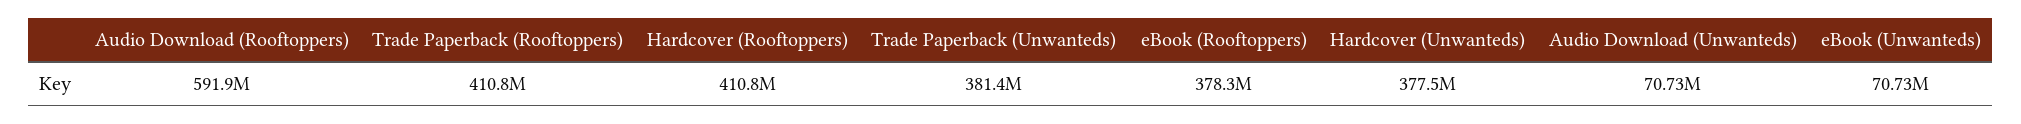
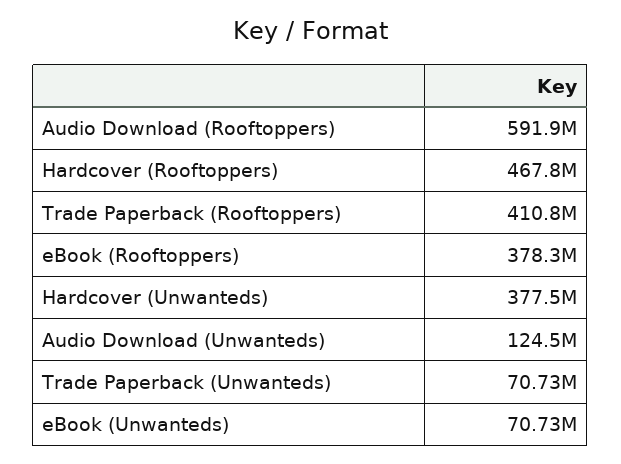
Hardcover (Rooftoppers): 410800000 -> 467800000
Trade Paperback (Unwanteds): 381400000 -> 70730000
Audio Download (Unwanteds): 70730000 -> 124500000

